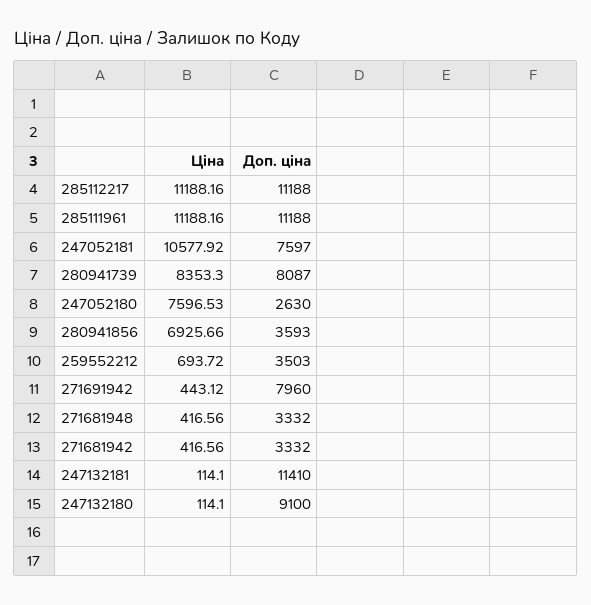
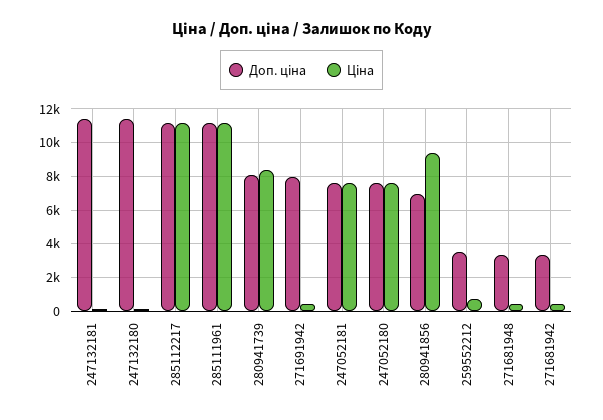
Ціна, 247052181: 10577.92 -> 7500
Доп. ціна, 247052180: 2630 -> 7500
Ціна, 280941856: 6925.66 -> 9500
Доп. ціна, 280941856: 3593 -> 7000
Доп. ціна, 247132180: 9100 -> 11500

